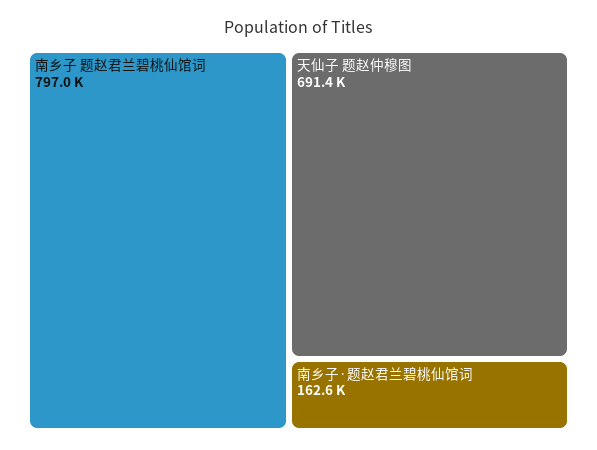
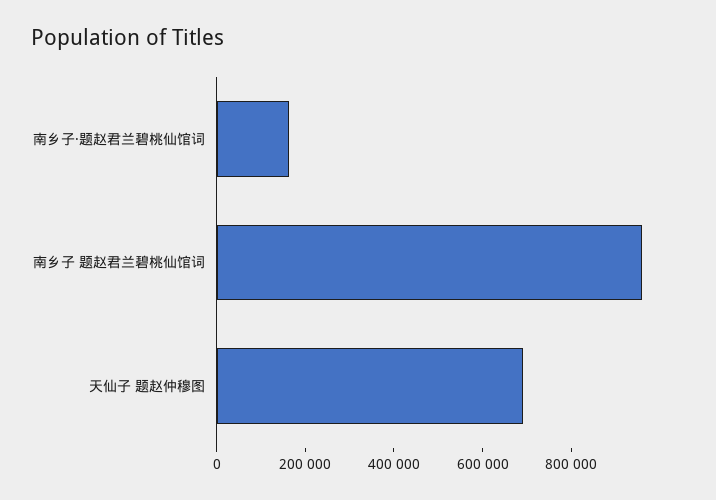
南乡子 题赵君兰碧桃仙馆词: 797000 -> 950000

